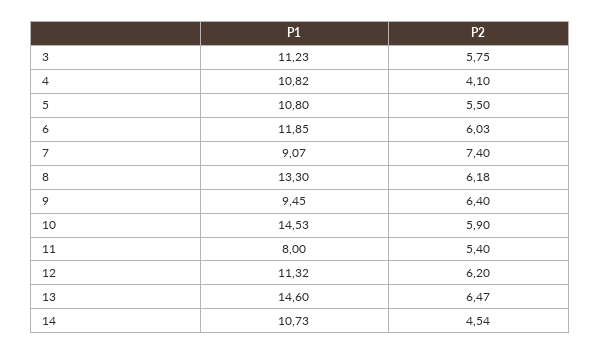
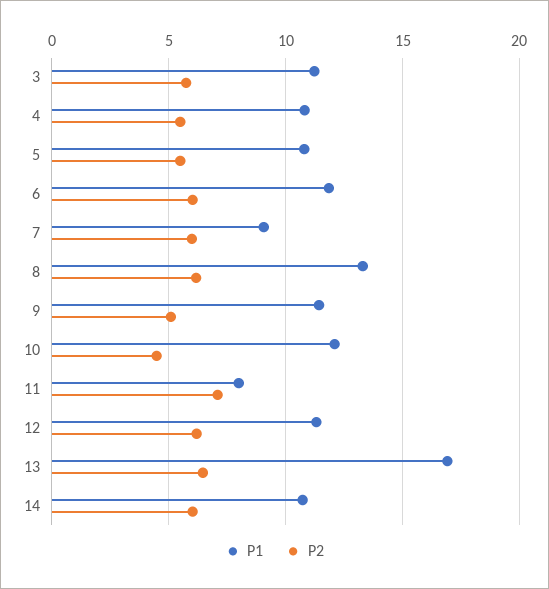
P2, 4: 4.1 -> 5.5
P2, 7: 7.4 -> 6
P1, 9: 9.45 -> 11.5
P2, 9: 6.4 -> 5
P1, 10: 14.53 -> 12
P2, 10: 5.9 -> 4.5
P2, 11: 5.4 -> 7
P1, 13: 14.6 -> 17
P2, 14: 4.54 -> 6

